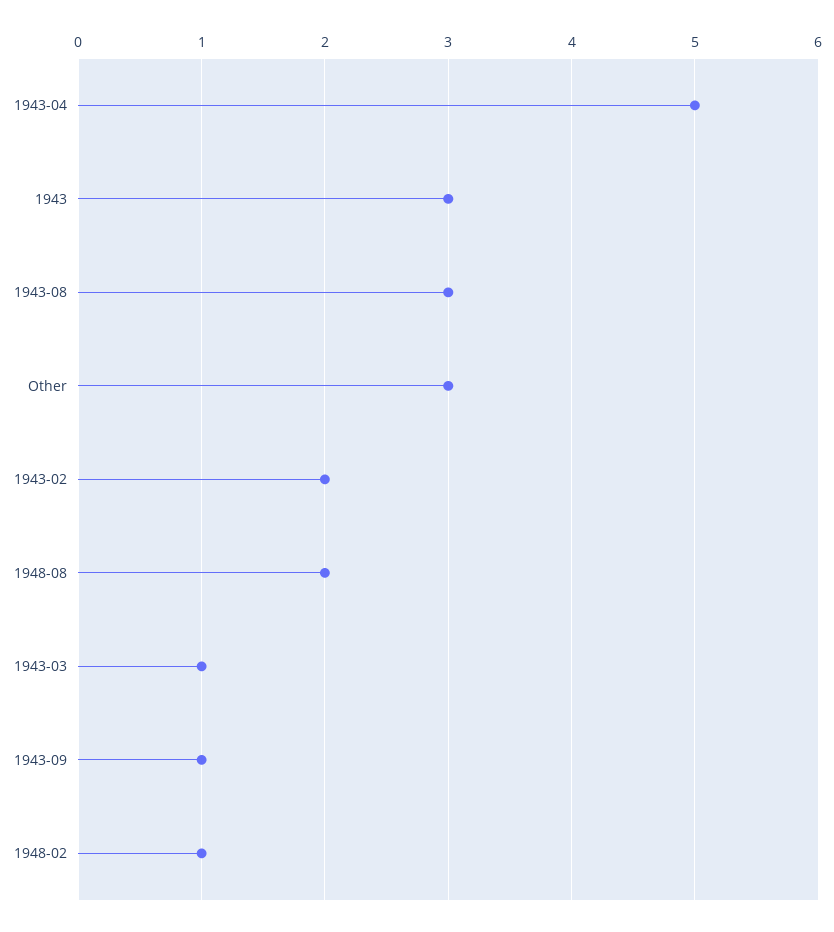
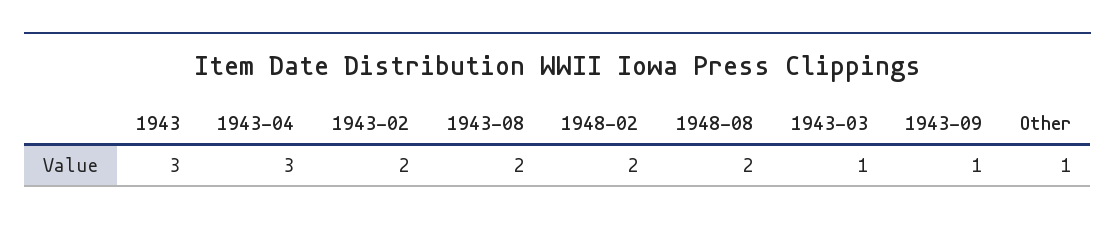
1943-04: 5 -> 3
1943-08: 3 -> 2
Other: 3 -> 1
1948-02: 1 -> 2

